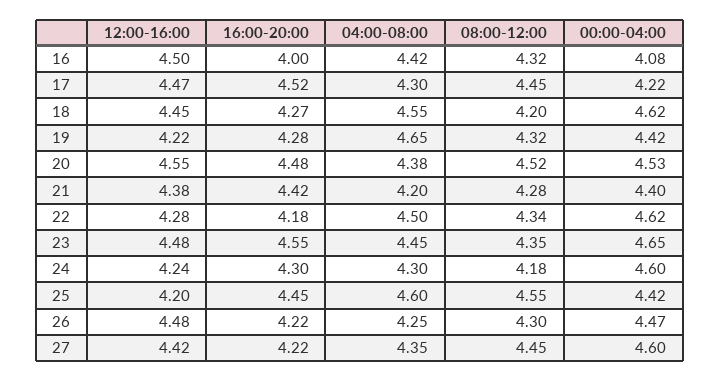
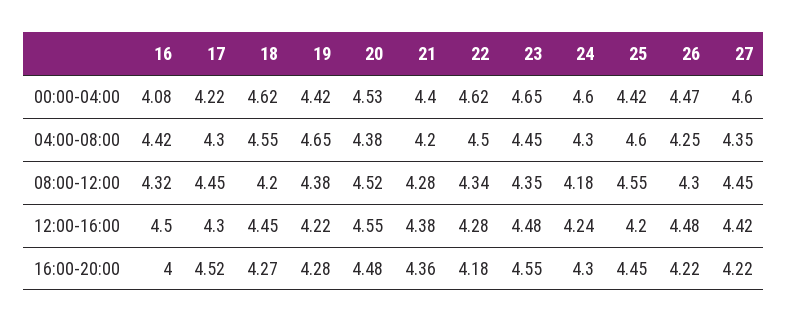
12:00-16:00, 17: 4.47 -> 4.3
08:00-12:00, 19: 4.32 -> 4.38
16:00-20:00, 21: 4.42 -> 4.36

